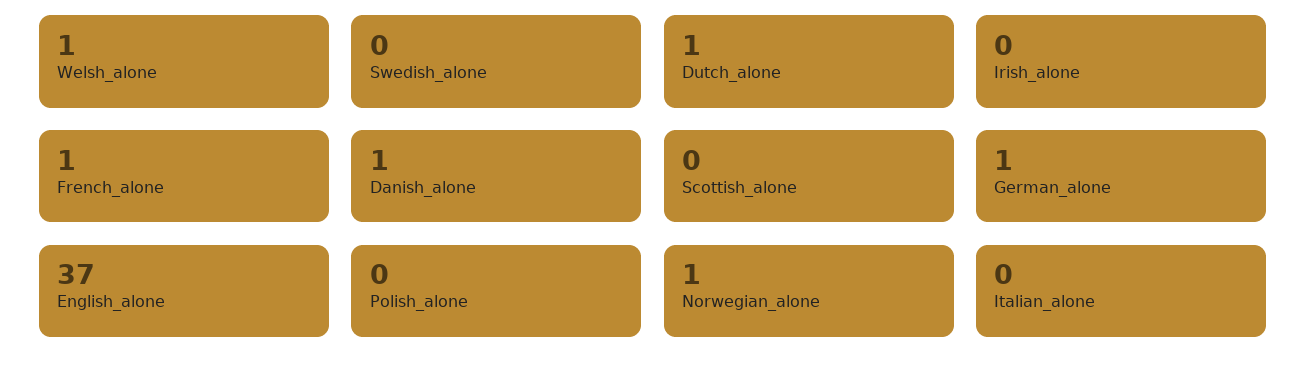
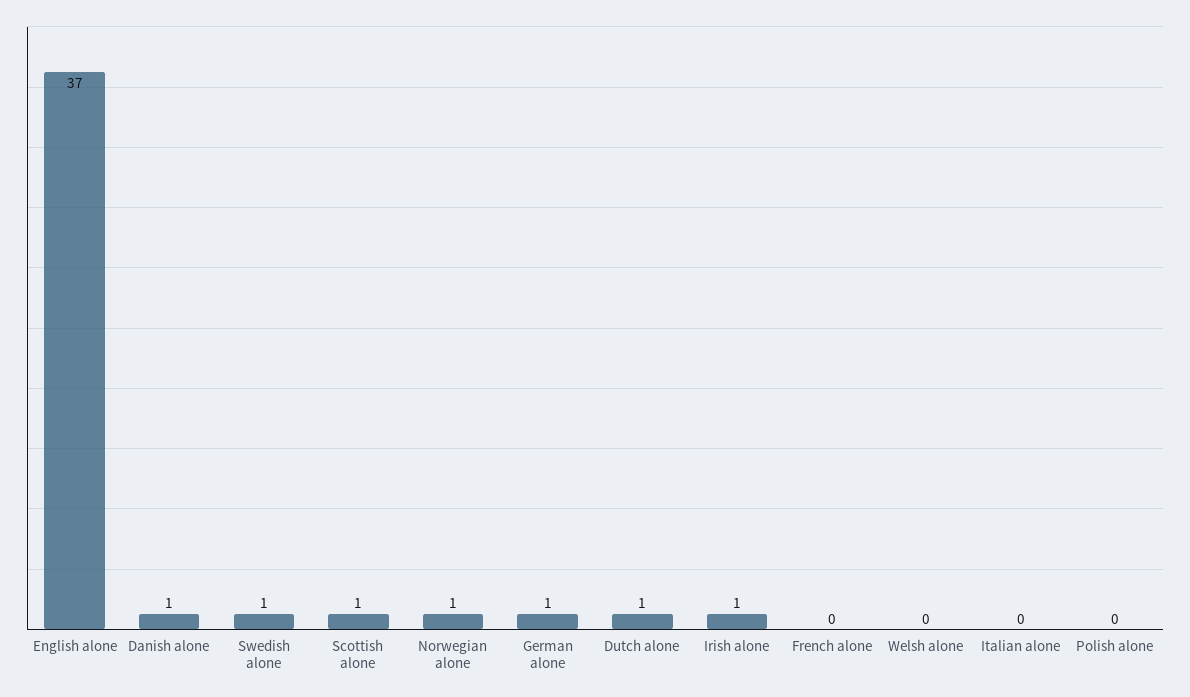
Welsh_alone: 1 -> 0
Swedish_alone: 0 -> 1
Irish_alone: 0 -> 1
French_alone: 1 -> 0
Scottish_alone: 0 -> 1

